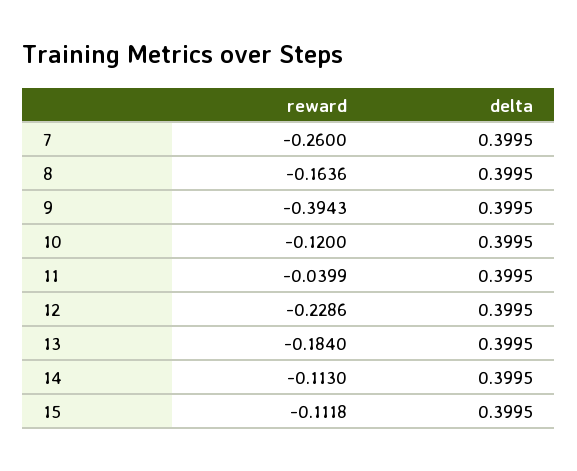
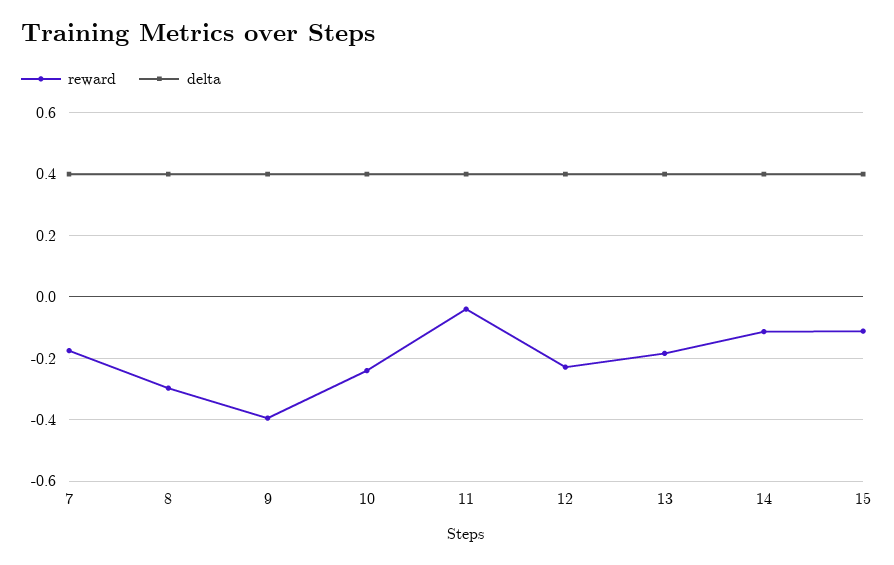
reward, 7: -0.26 -> -0.18
reward, 8: -0.1636 -> -0.3
reward, 10: -0.12 -> -0.24

